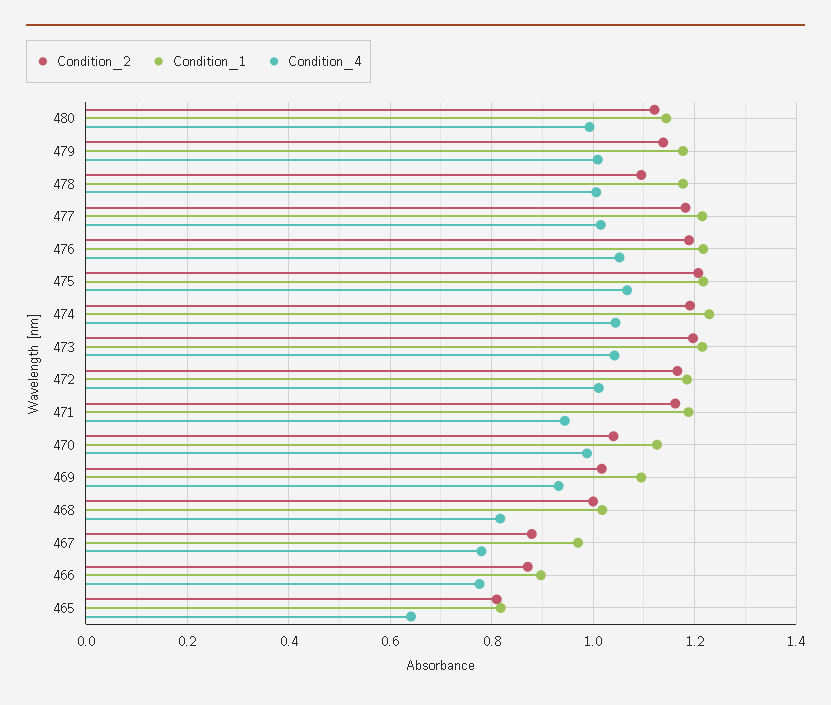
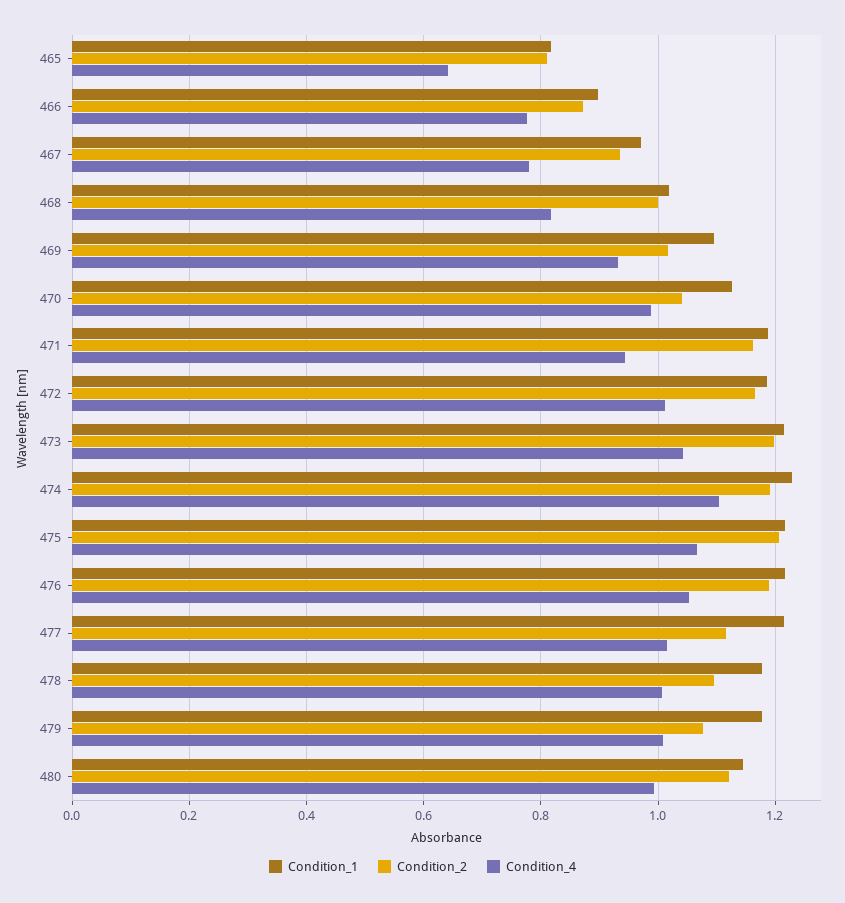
Condition_2, 479: 1.14 -> 1.08
Condition_2, 477: 1.18 -> 1.12
Condition_4, 474: 1.04 -> 1.1
Condition_2, 467: 0.88 -> 0.94

